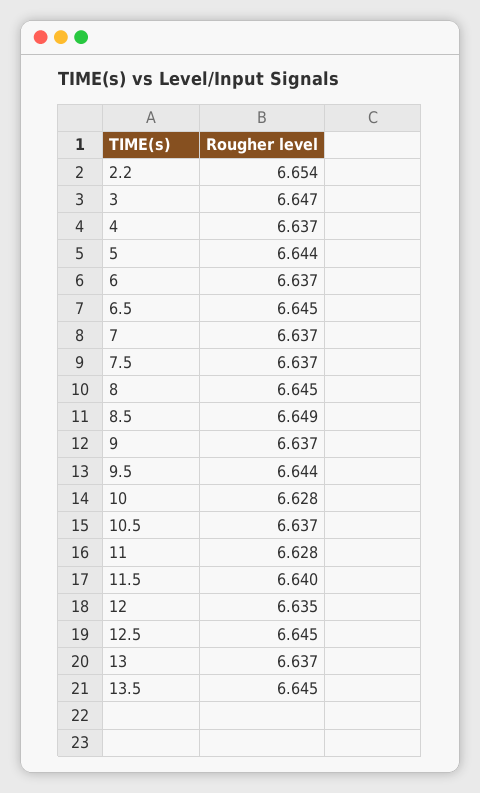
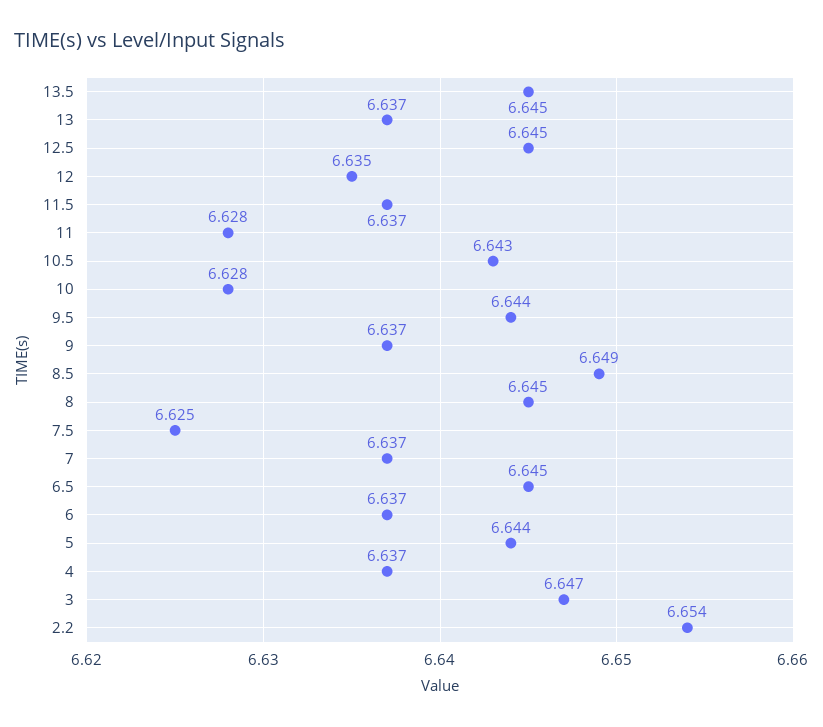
7.5: 6.637 -> 6.625
10.5: 6.637 -> 6.643
11.5: 6.64 -> 6.637

